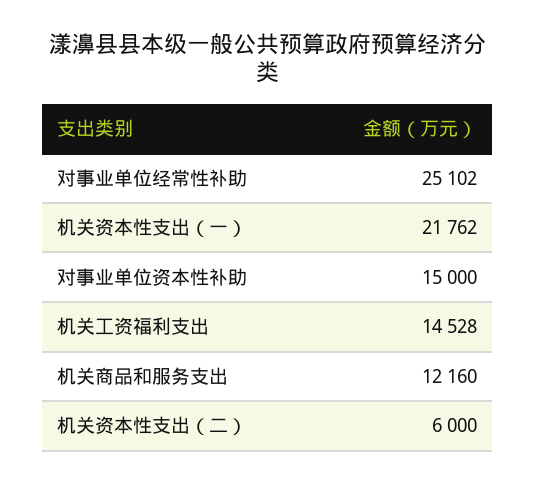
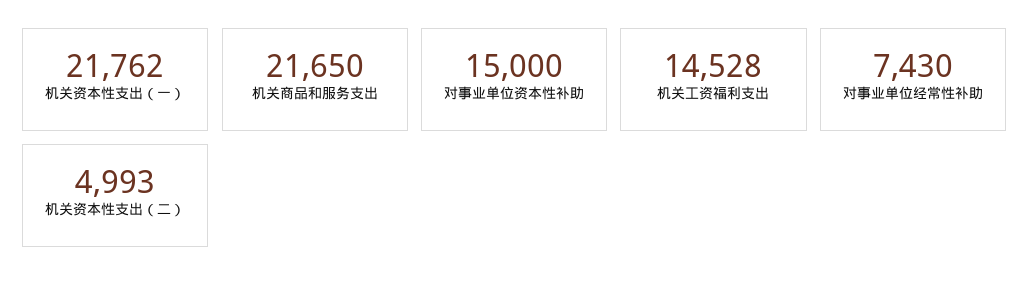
对事业单位经常性补助: 25102 -> 7430
机关商品和服务支出: 12160 -> 21650
机关资本性支出（二）: 6000 -> 4993

